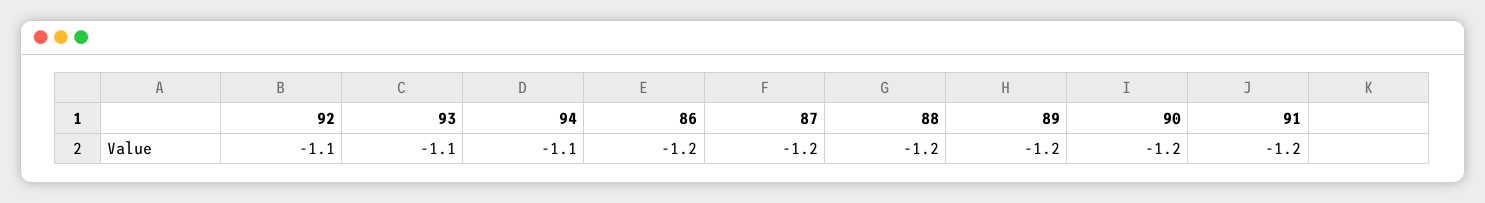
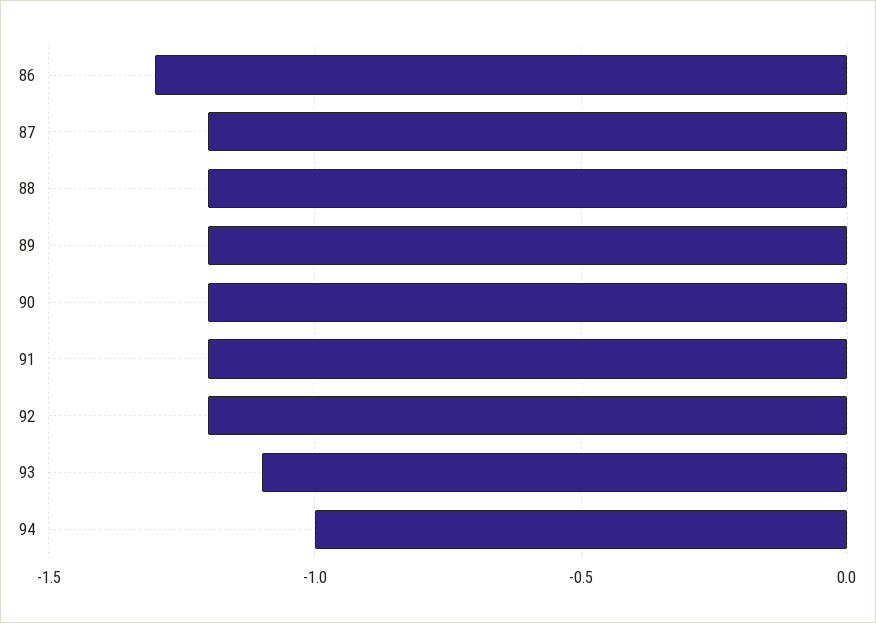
92: -1.1 -> -1.2
94: -1.1 -> -1
86: -1.2 -> -1.3

